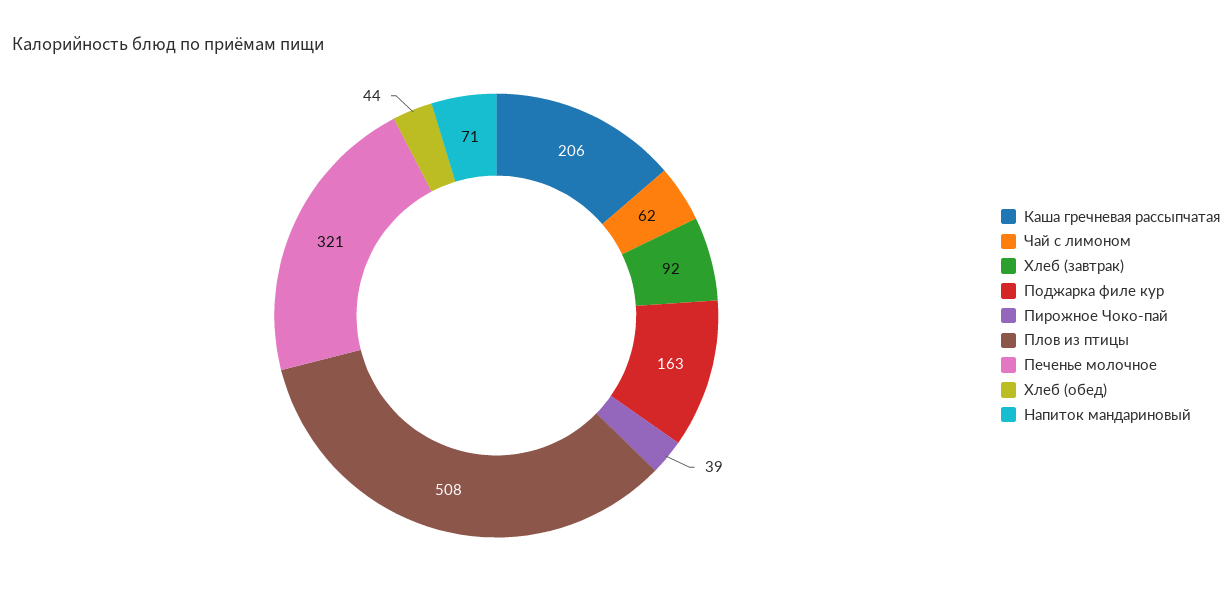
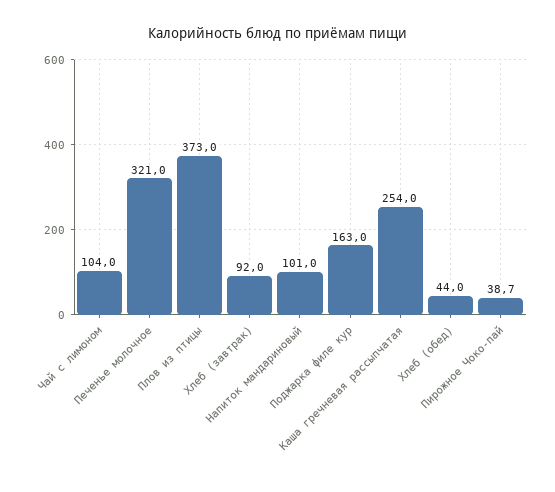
Каша гречневая рассыпчатая: 206 -> 254
Чай с лимоном: 62 -> 104
Плов из птицы: 508 -> 373
Напиток мандариновый: 71 -> 101

